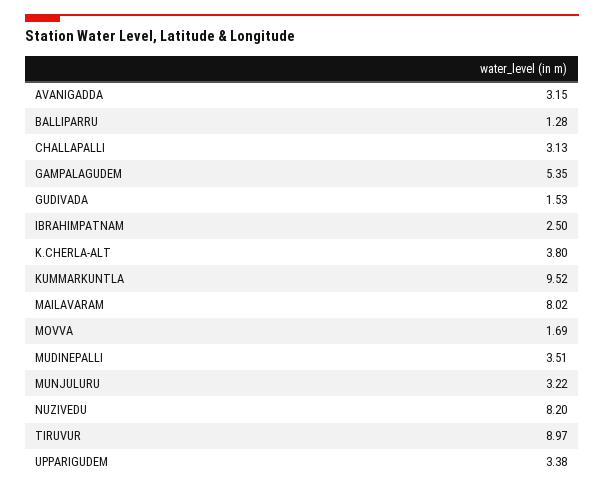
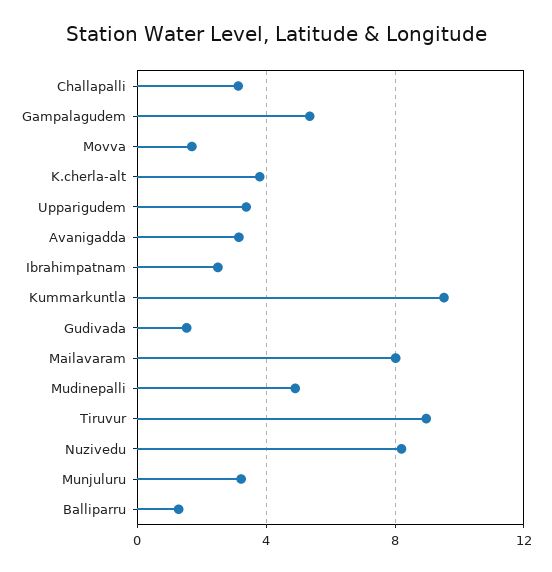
MUDINEPALLI: 3.51 -> 5

